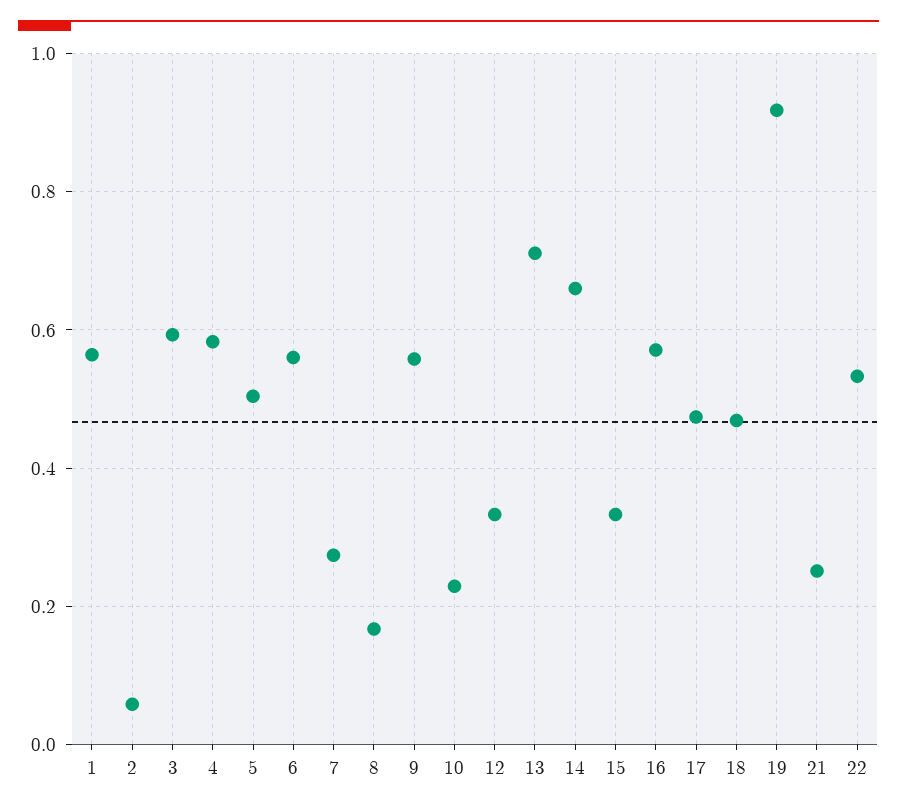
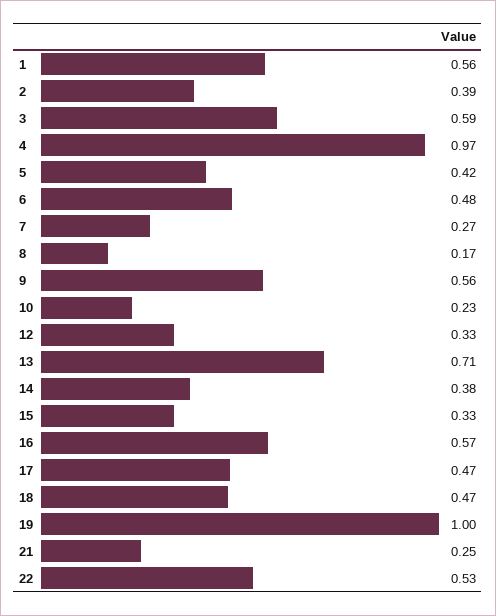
2: 0.06 -> 0.39
4: 0.58 -> 0.97
5: 0.5 -> 0.42
6: 0.56 -> 0.48
14: 0.66 -> 0.38
19: 0.92 -> 1

